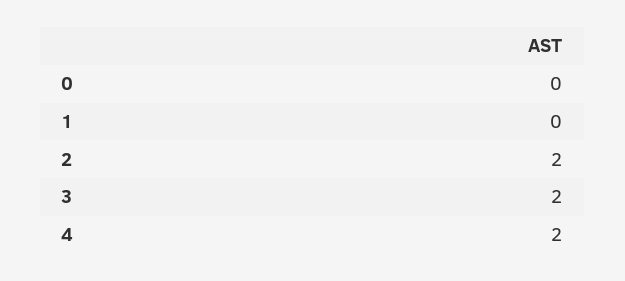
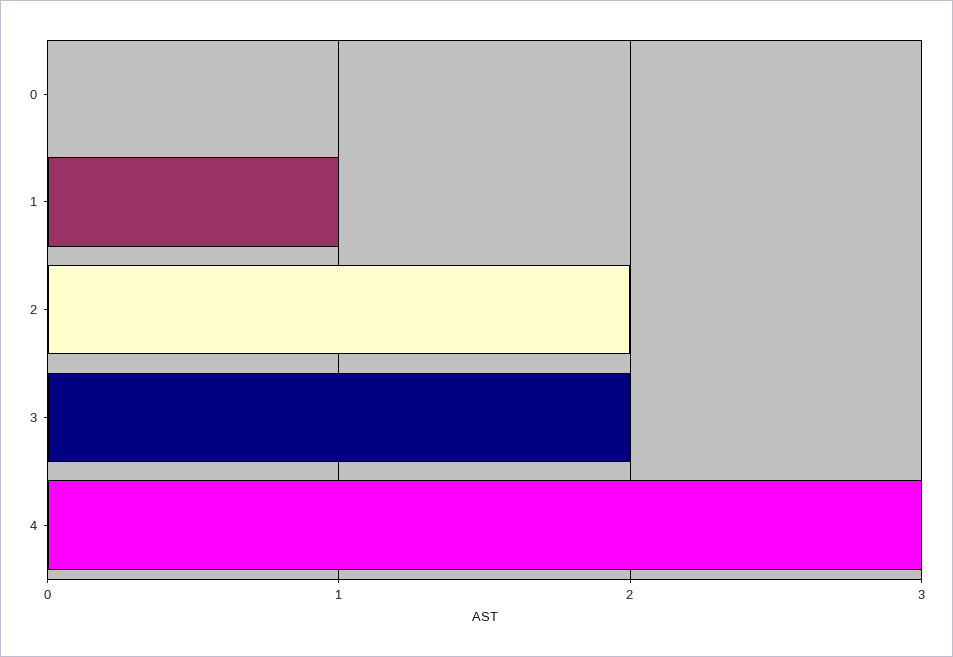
1: 0 -> 1
4: 2 -> 3

